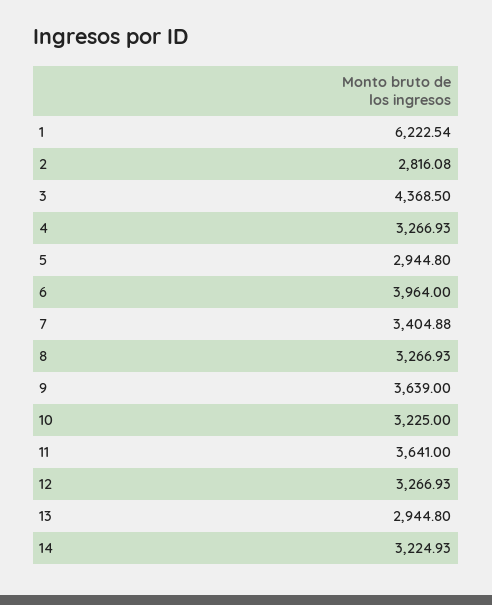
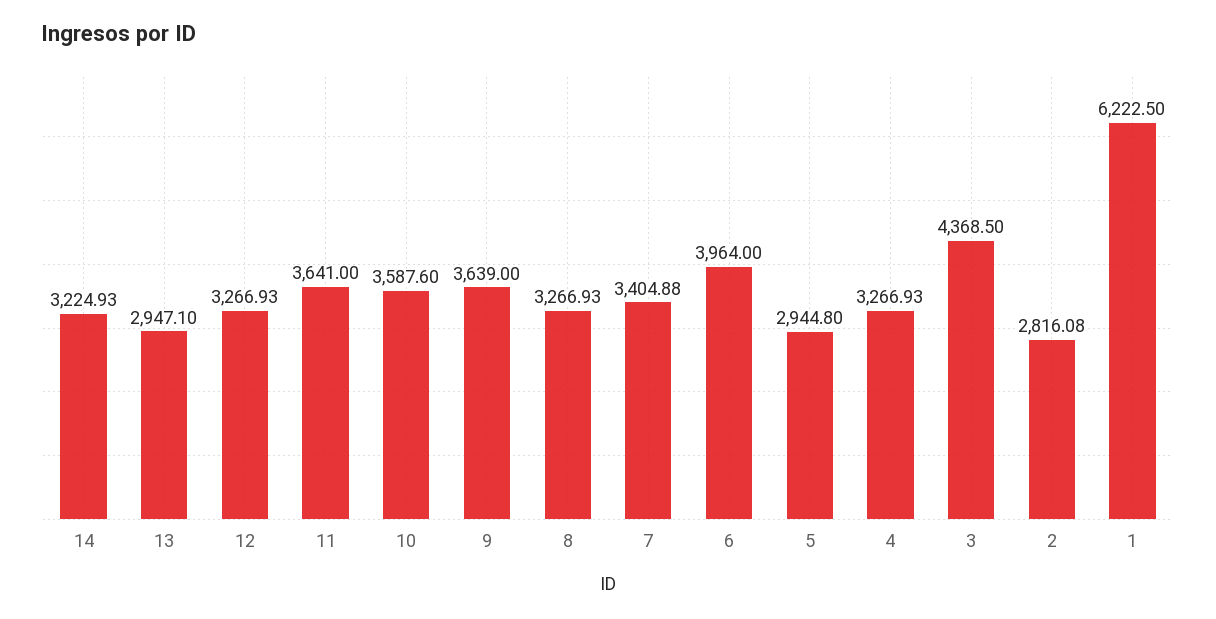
1: 6222.54 -> 6222.5
10: 3225 -> 3587.6
13: 2944.8 -> 2947.1

